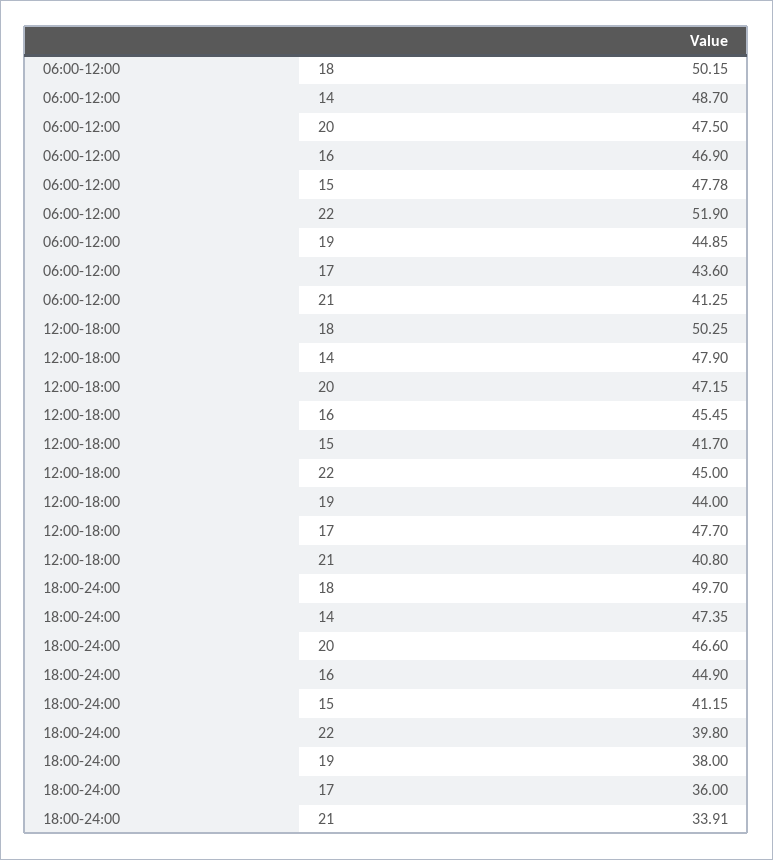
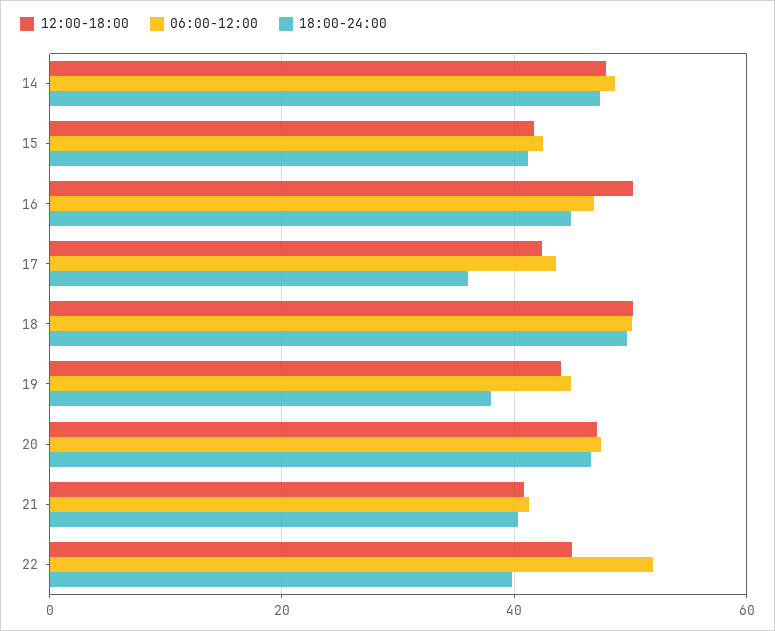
06:00-12:00, 15: 47.78 -> 42
12:00-18:00, 16: 45.45 -> 50
12:00-18:00, 17: 47.7 -> 42
18:00-24:00, 21: 33.91 -> 40

